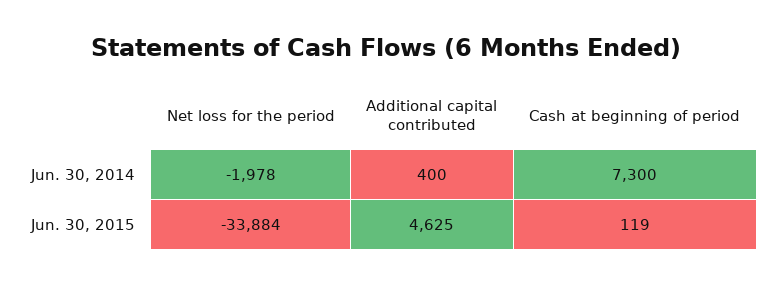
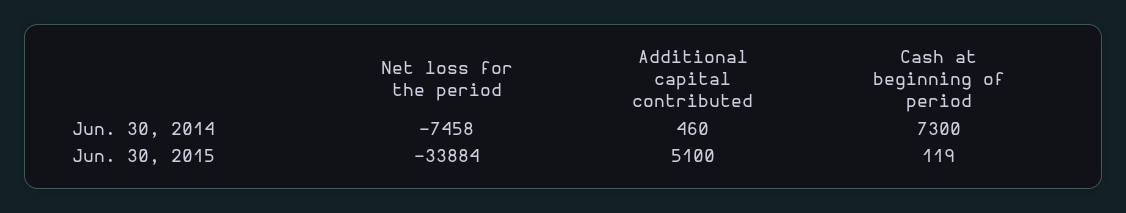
Net loss for the period, Jun. 30, 2014: -1978 -> -7458
Additional capital contributed, Jun. 30, 2014: 400 -> 460
Additional capital contributed, Jun. 30, 2015: 4625 -> 5100

